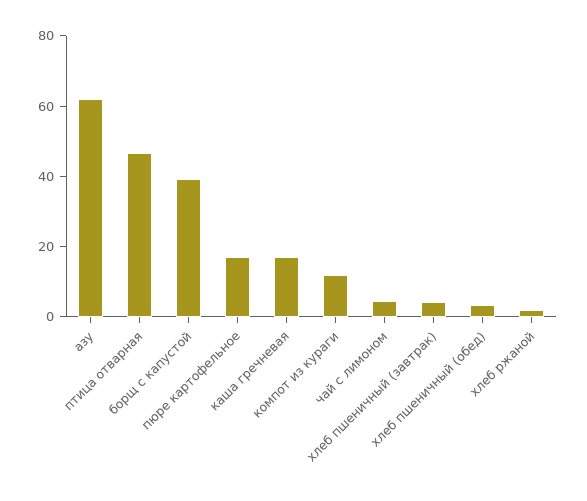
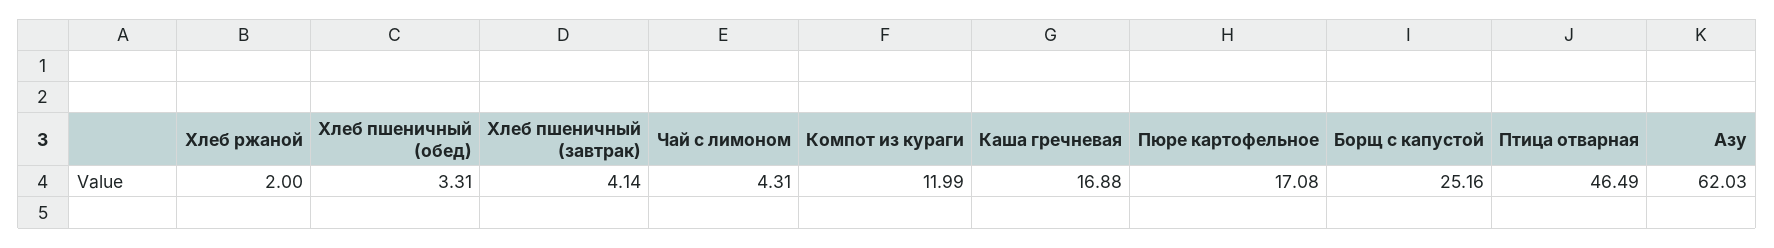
борщ с капустой: 40 -> 25.16

